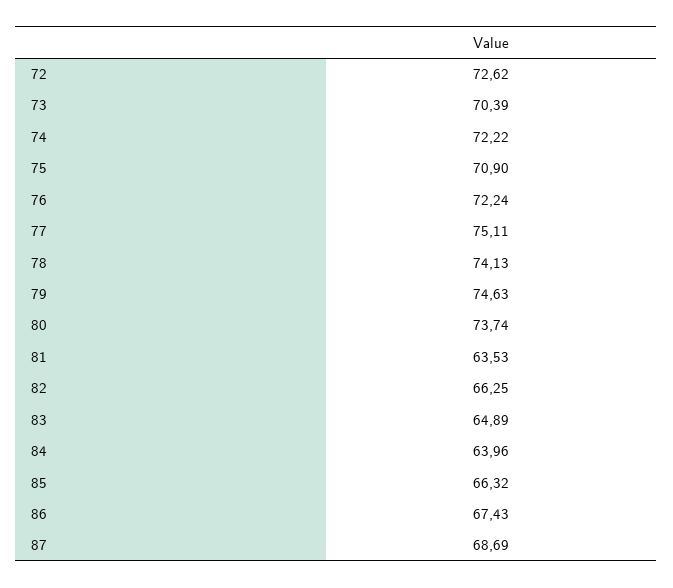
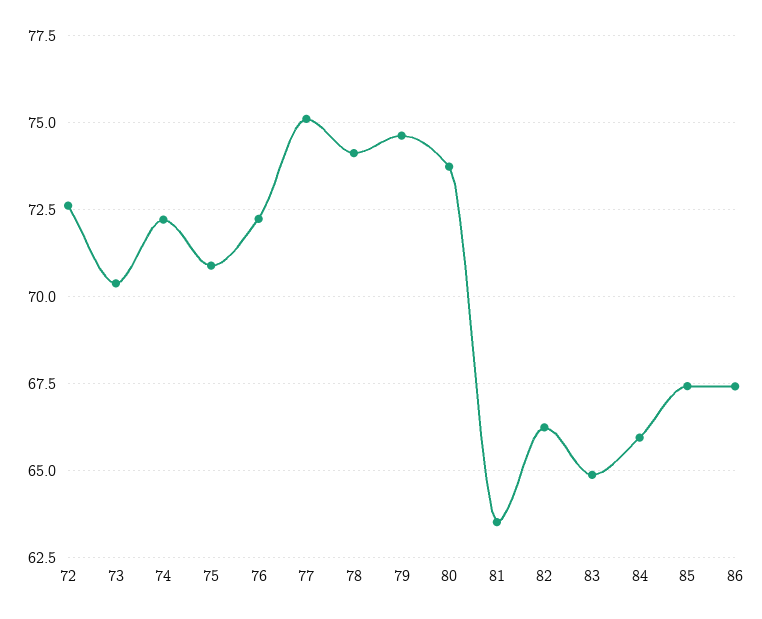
84: 63.96 -> 66
85: 66.32 -> 67.5
87: 68.69 -> none

